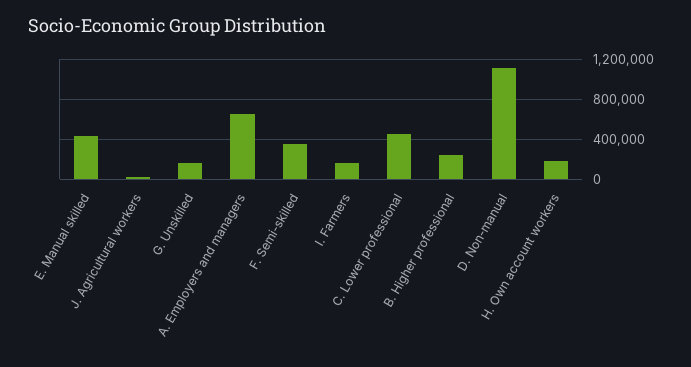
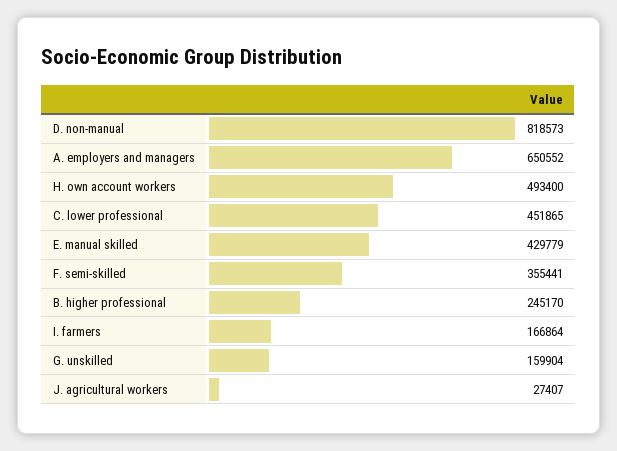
D. Non-manual: 1100000 -> 818573
H. Own account workers: 200000 -> 493400

